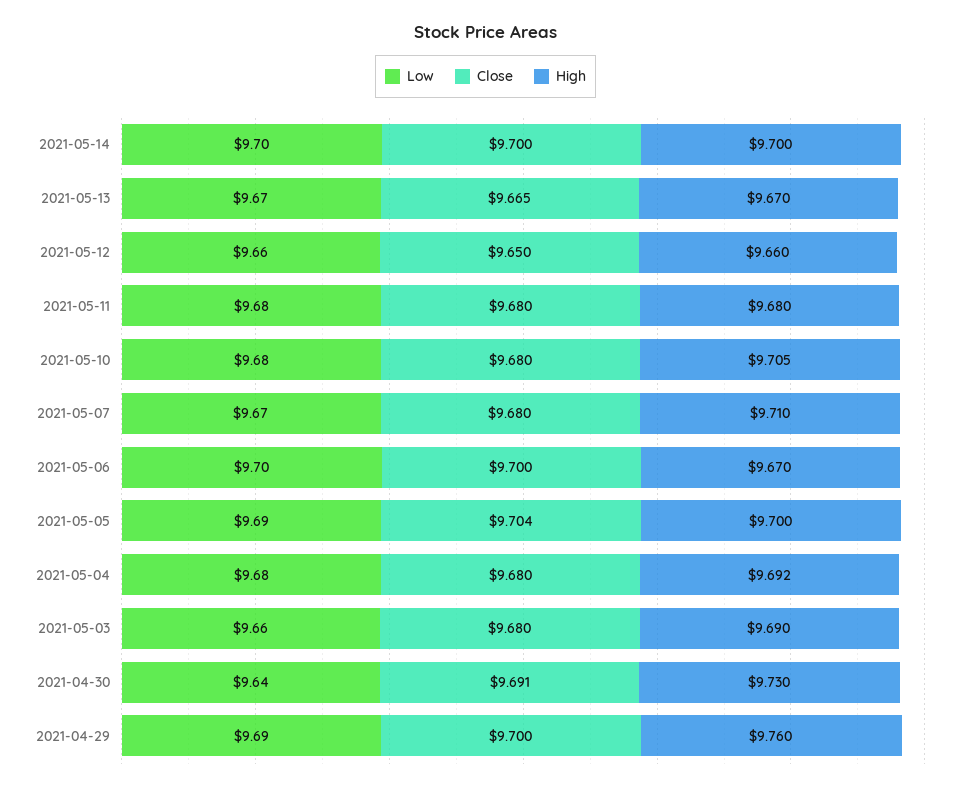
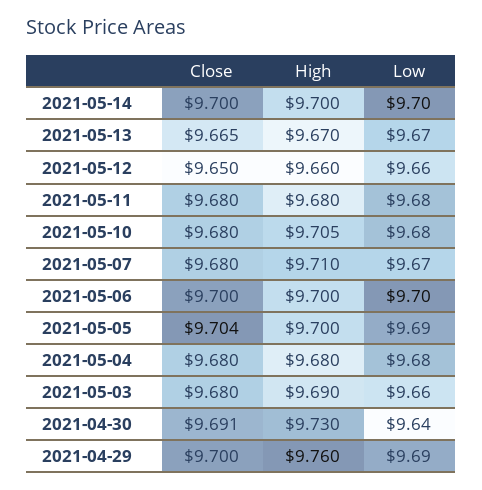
High, 2021-05-06: 9.67 -> 9.7
High, 2021-05-04: 9.692 -> 9.68

